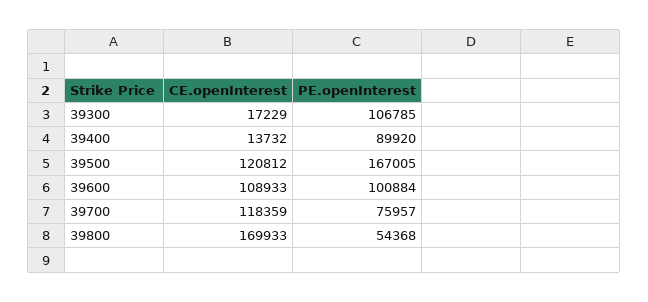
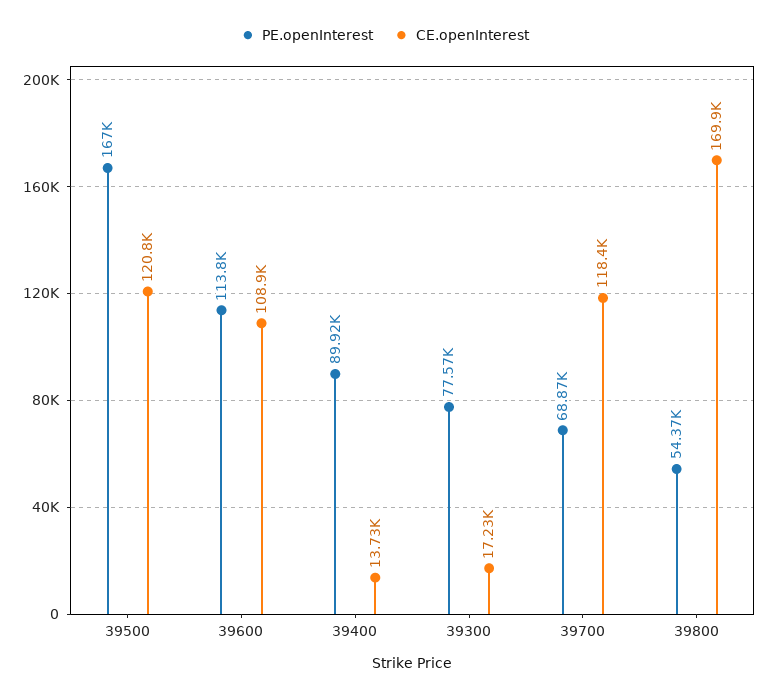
PE.openInterest, 39300: 106785 -> 77570
PE.openInterest, 39600: 100884 -> 113800
PE.openInterest, 39700: 75957 -> 68870

